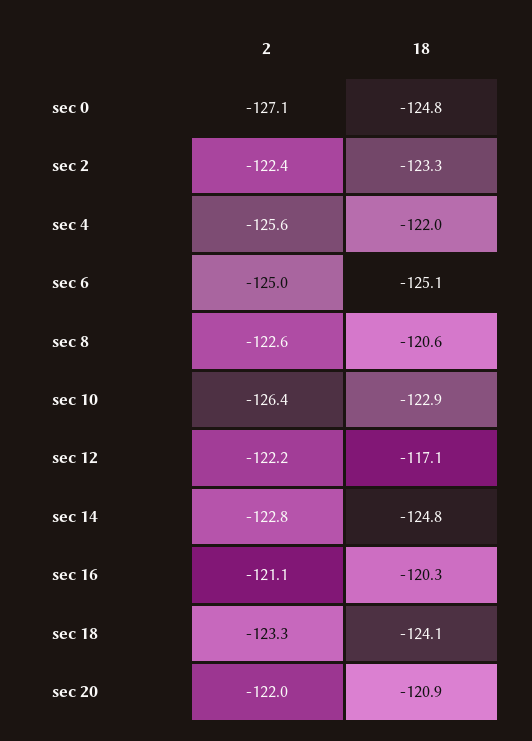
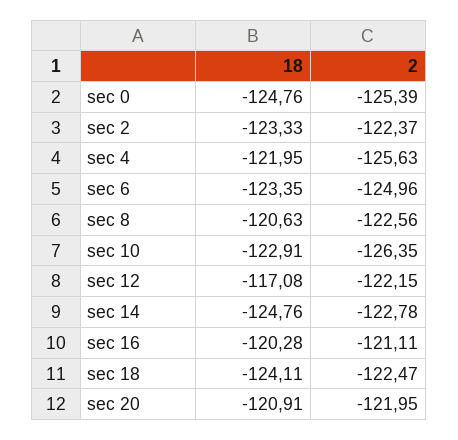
2, sec 0: -127.1 -> -125.39
18, sec 6: -125.1 -> -123.35
2, sec 18: -123.3 -> -122.47

